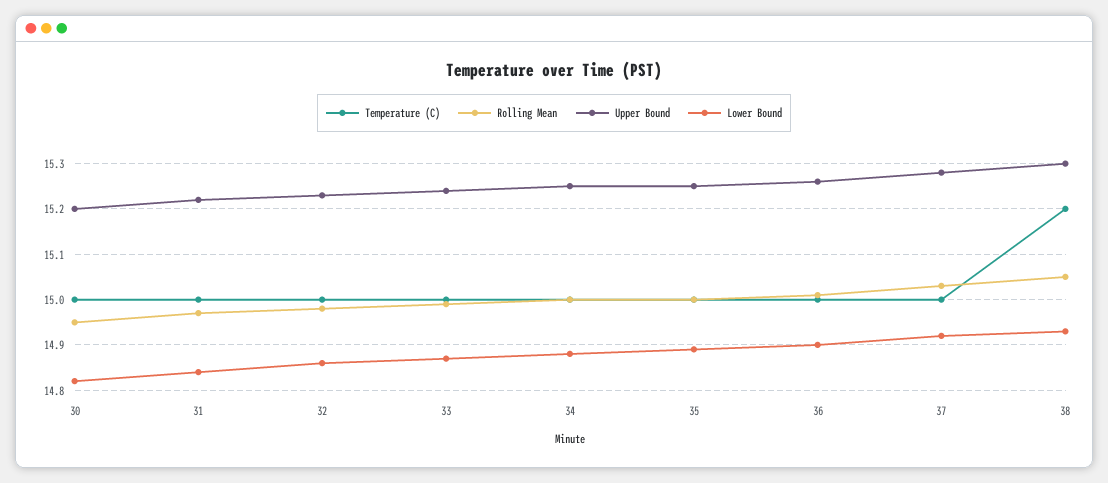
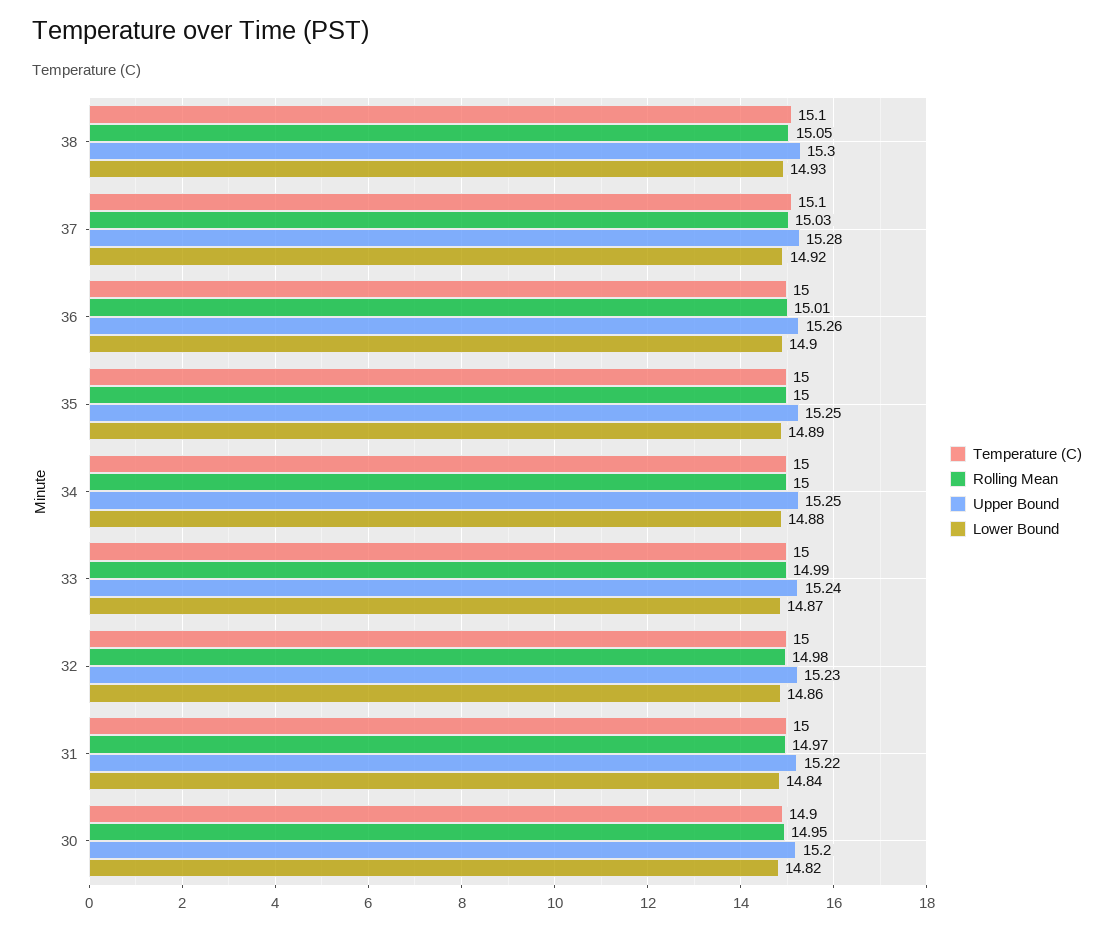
Temperature (C), 30: 15 -> 14.9
Temperature (C), 37: 15 -> 15.1
Temperature (C), 38: 15.2 -> 15.1

